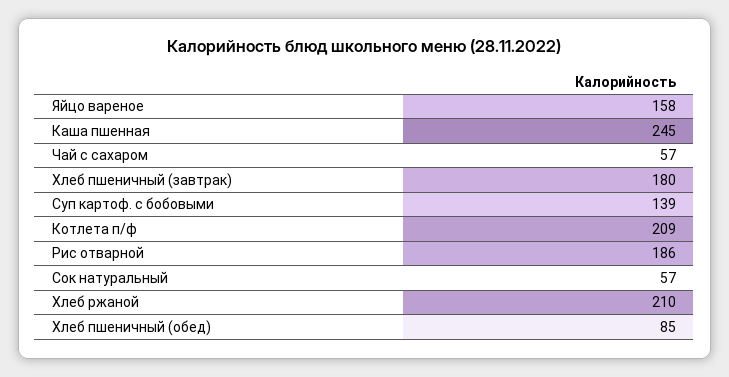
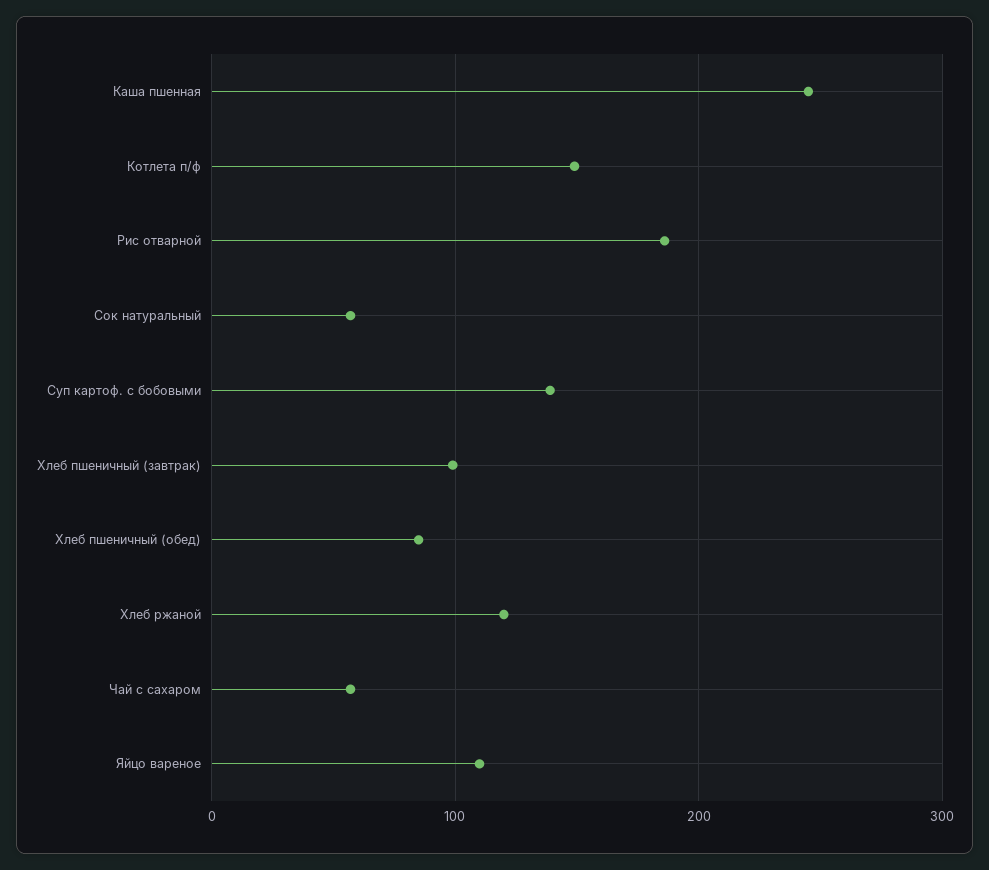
Яйцо вареное: 158 -> 110
Хлеб пшеничный (завтрак): 180 -> 100
Котлета п/ф: 209 -> 150
Хлеб ржаной: 210 -> 120

